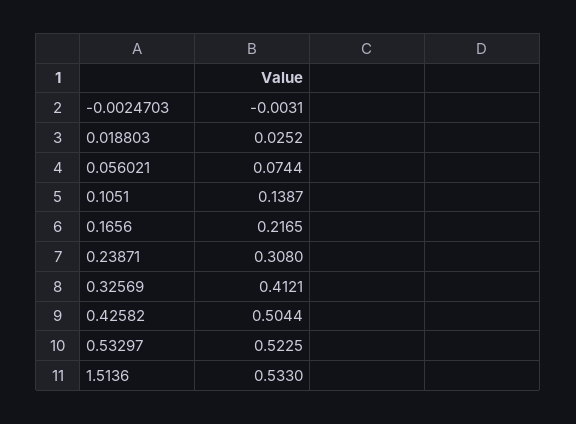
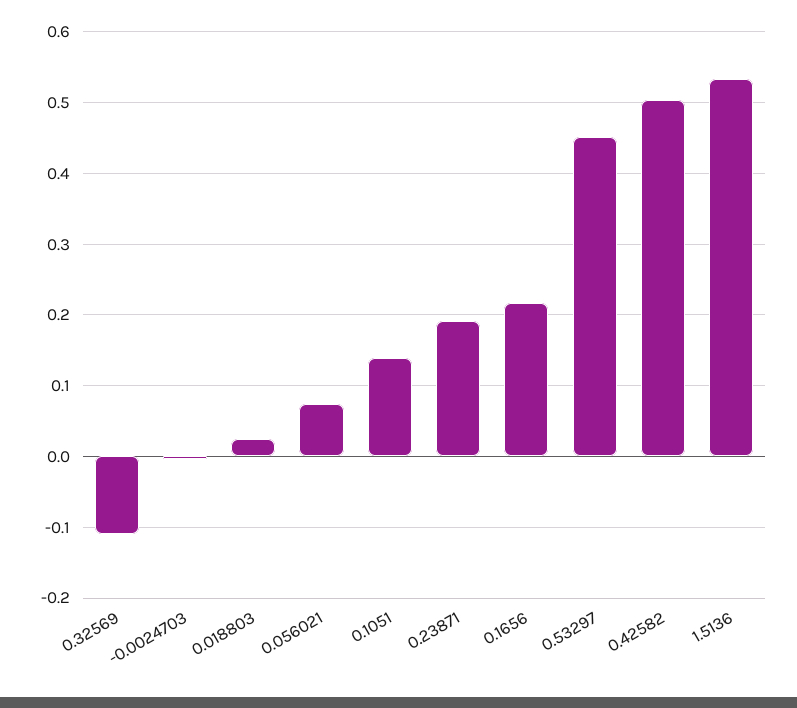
0.23871: 0.308 -> 0.19
0.32569: 0.4121 -> -0.11
0.53297: 0.5225 -> 0.45

